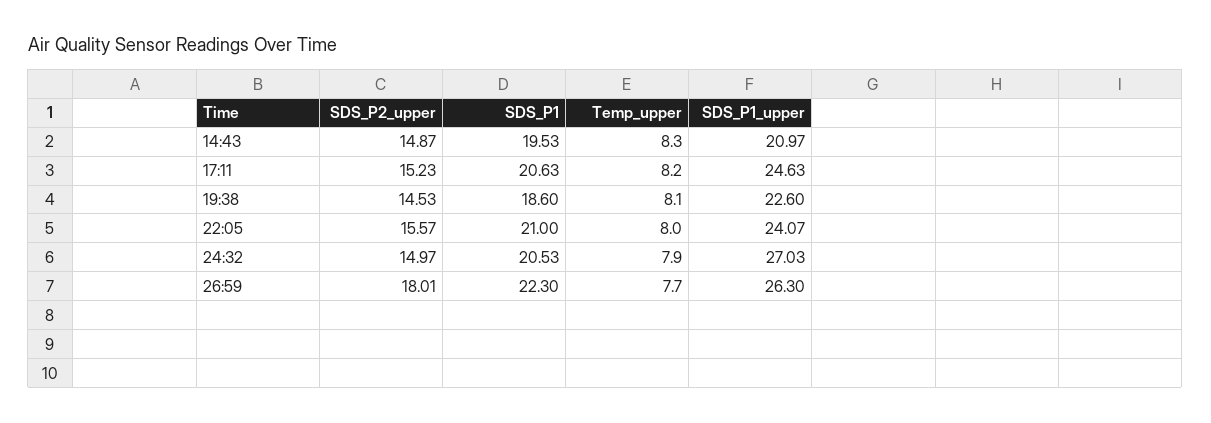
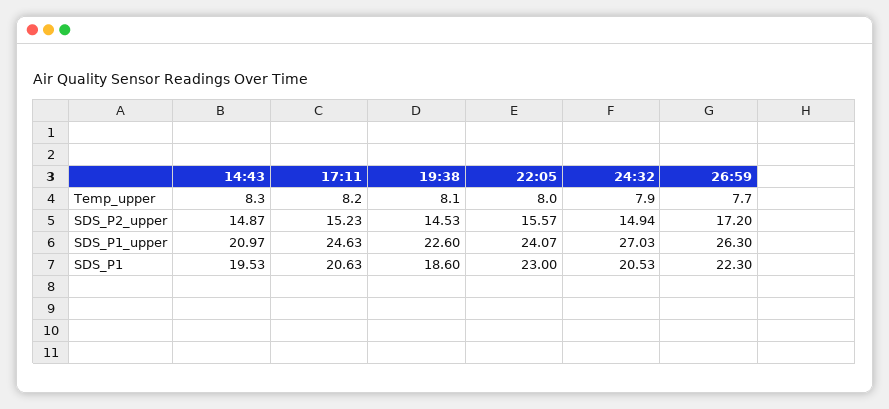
SDS_P1, 22:05: 21 -> 23
SDS_P2_upper, 24:32: 14.97 -> 14.94
SDS_P2_upper, 26:59: 18.01 -> 17.2

